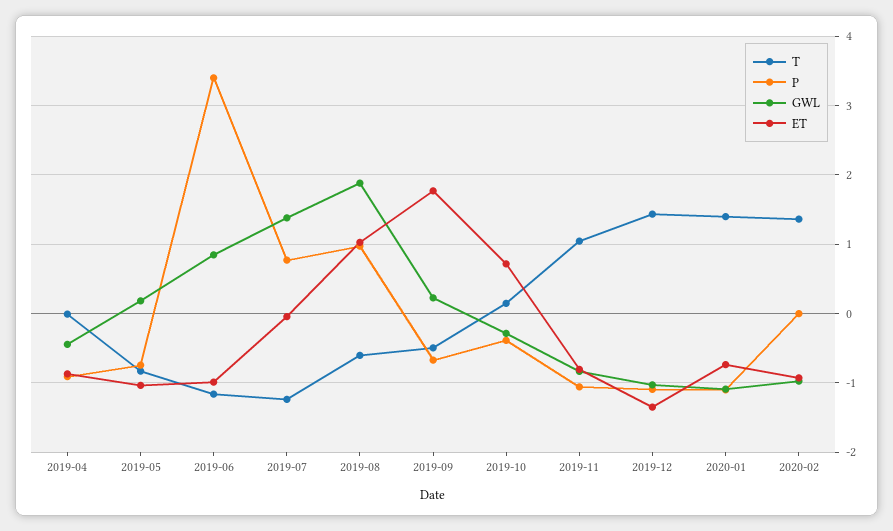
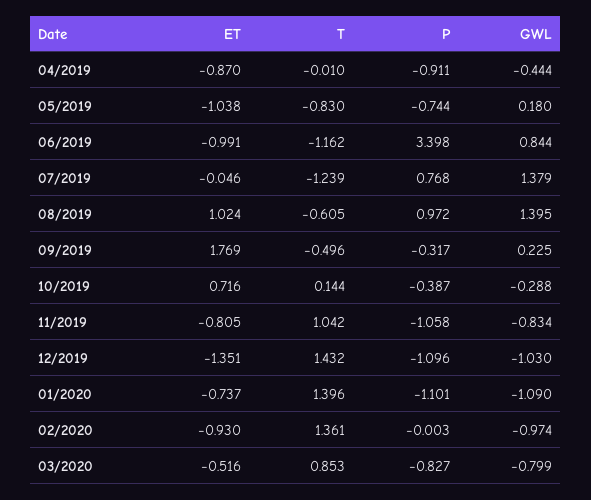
GWL, 2019-08: 1.9 -> 1.395
P, 2019-09: -0.7 -> -0.317
ET, 03/2020: none -> -0.516
T, 03/2020: none -> 0.853
P, 03/2020: none -> -0.827
GWL, 03/2020: none -> -0.799

